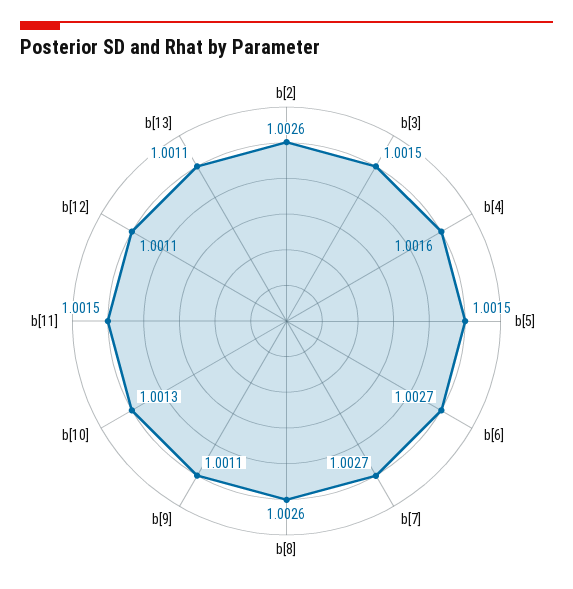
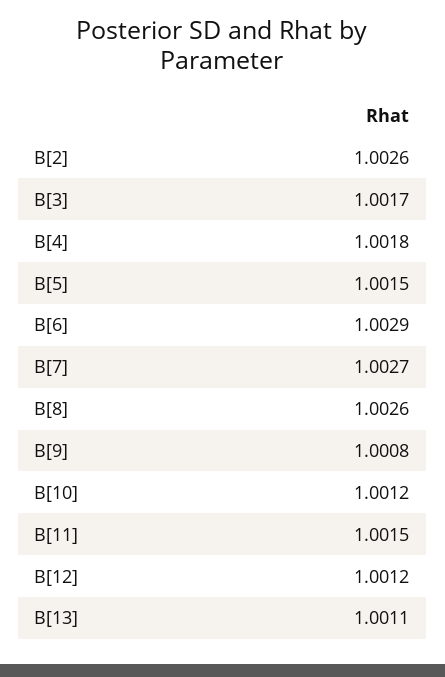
b[3]: 1.0015 -> 1.0017
b[4]: 1.0016 -> 1.0018
b[6]: 1.0027 -> 1.0029
b[9]: 1.0011 -> 1.0008
b[10]: 1.0013 -> 1.0012
b[12]: 1.0011 -> 1.0012

